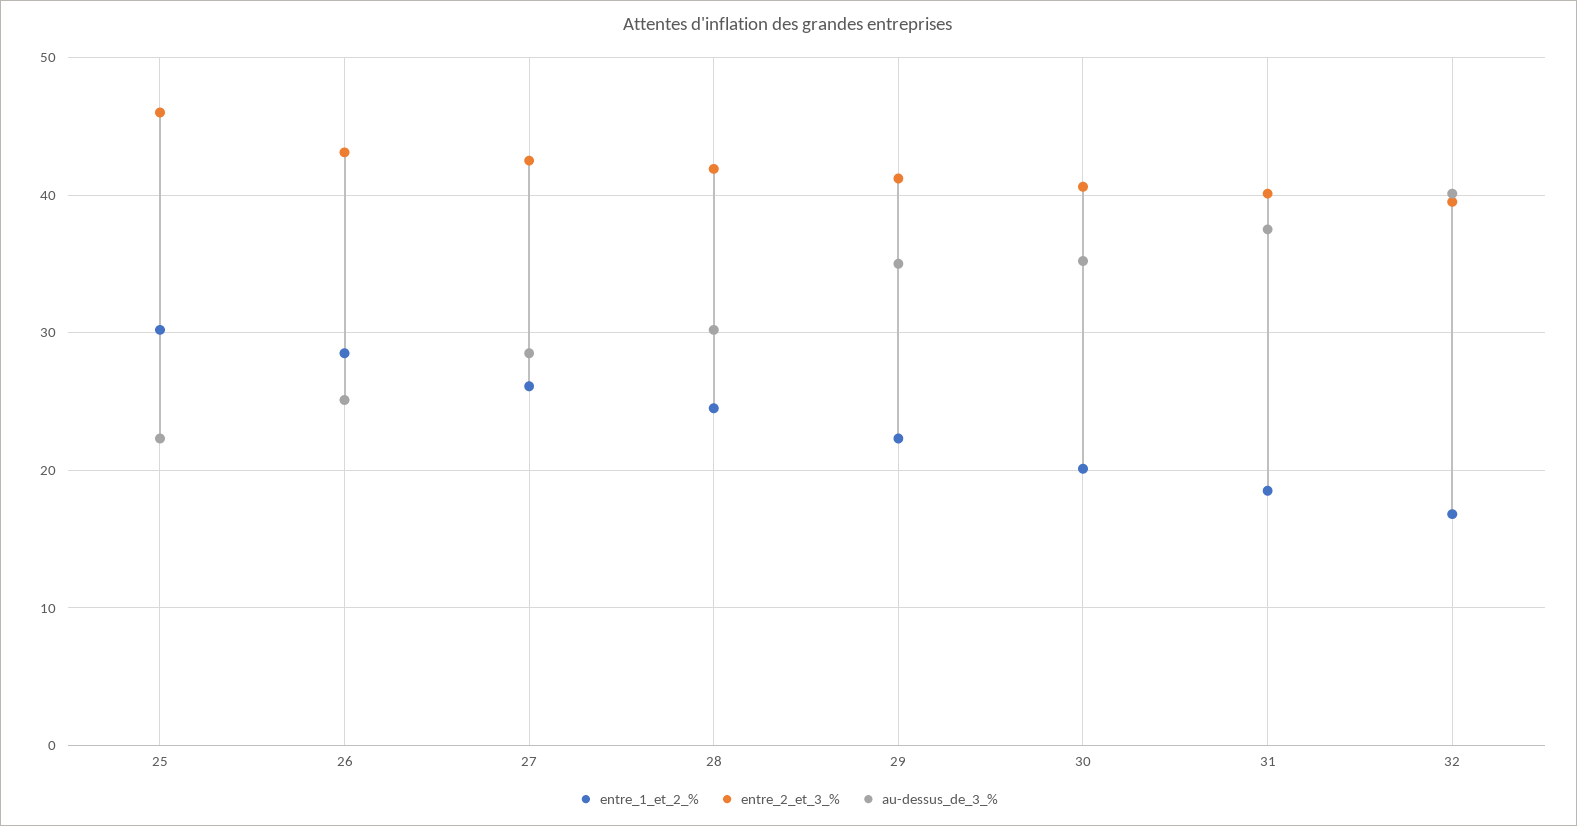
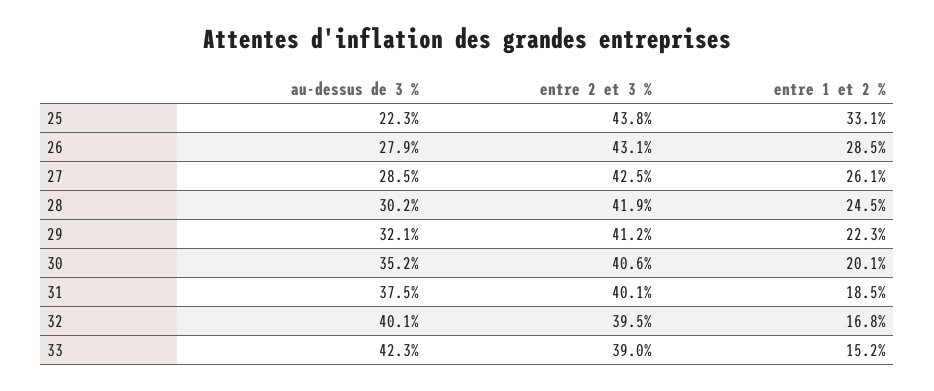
entre_1_et_2_%, 25: 30 -> 33.1
entre_2_et_3_%, 25: 46 -> 43.8
au-dessus_de_3_%, 26: 25 -> 27.9
au-dessus_de_3_%, 29: 35 -> 32.1
au-dessus_de_3_%, 33: none -> 42.3
entre_2_et_3_%, 33: none -> 39
entre_1_et_2_%, 33: none -> 15.2

